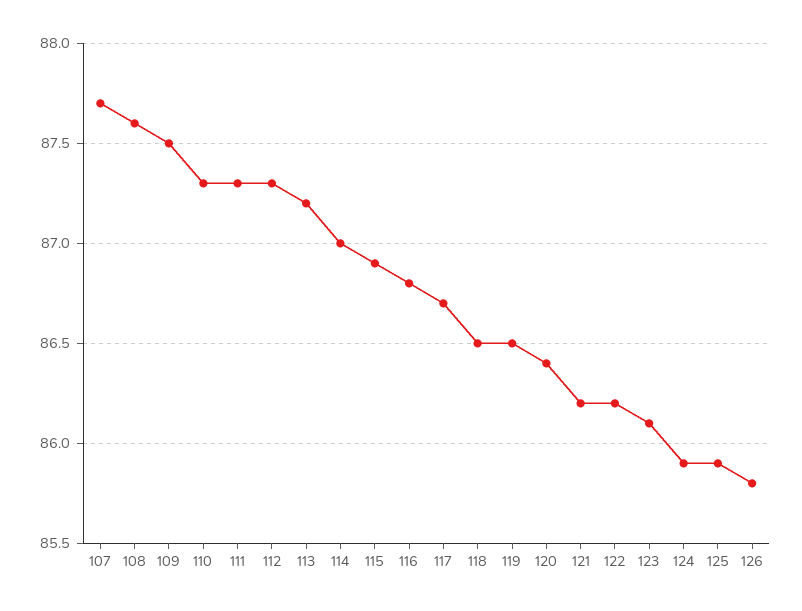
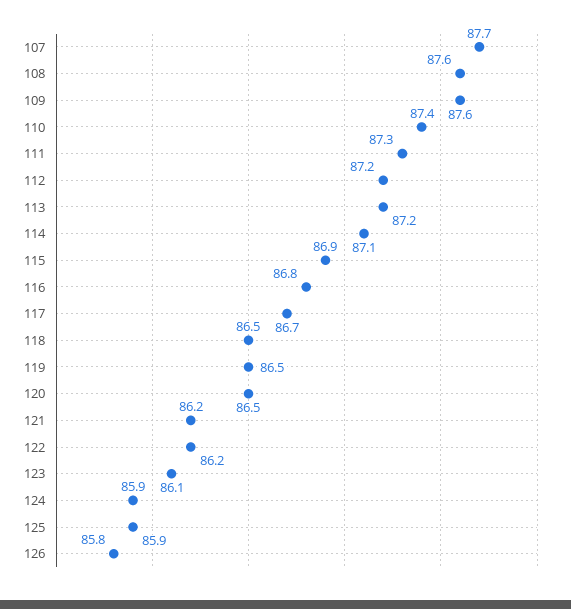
109: 87.5 -> 87.6
110: 87.3 -> 87.4
112: 87.3 -> 87.2
114: 87 -> 87.1
120: 86.4 -> 86.5

